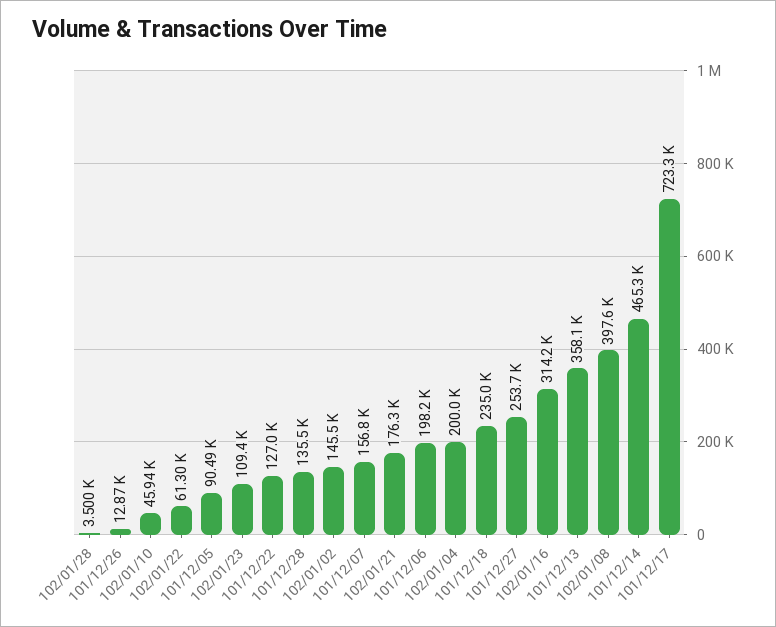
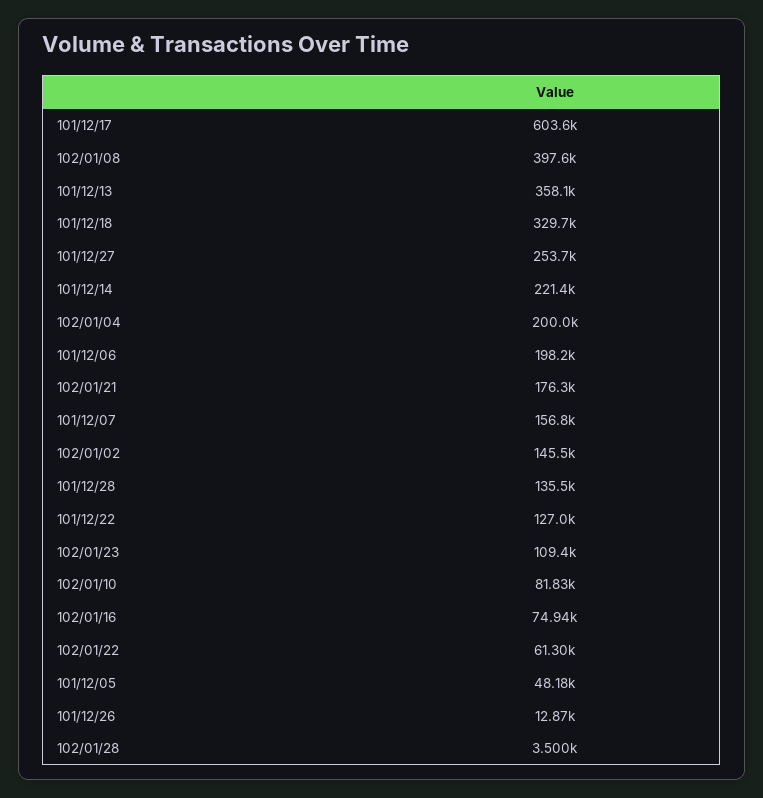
102/01/10: 45940 -> 81830
101/12/05: 90490 -> 48180
101/12/18: 235000 -> 329700
102/01/16: 314200 -> 74940
101/12/14: 465300 -> 221400
101/12/17: 723300 -> 603600

